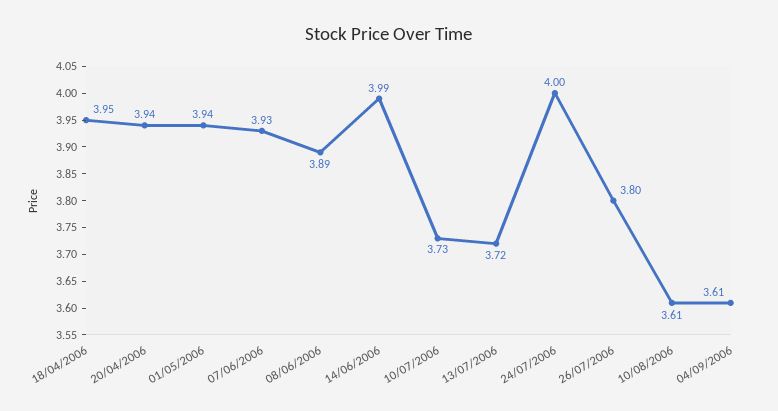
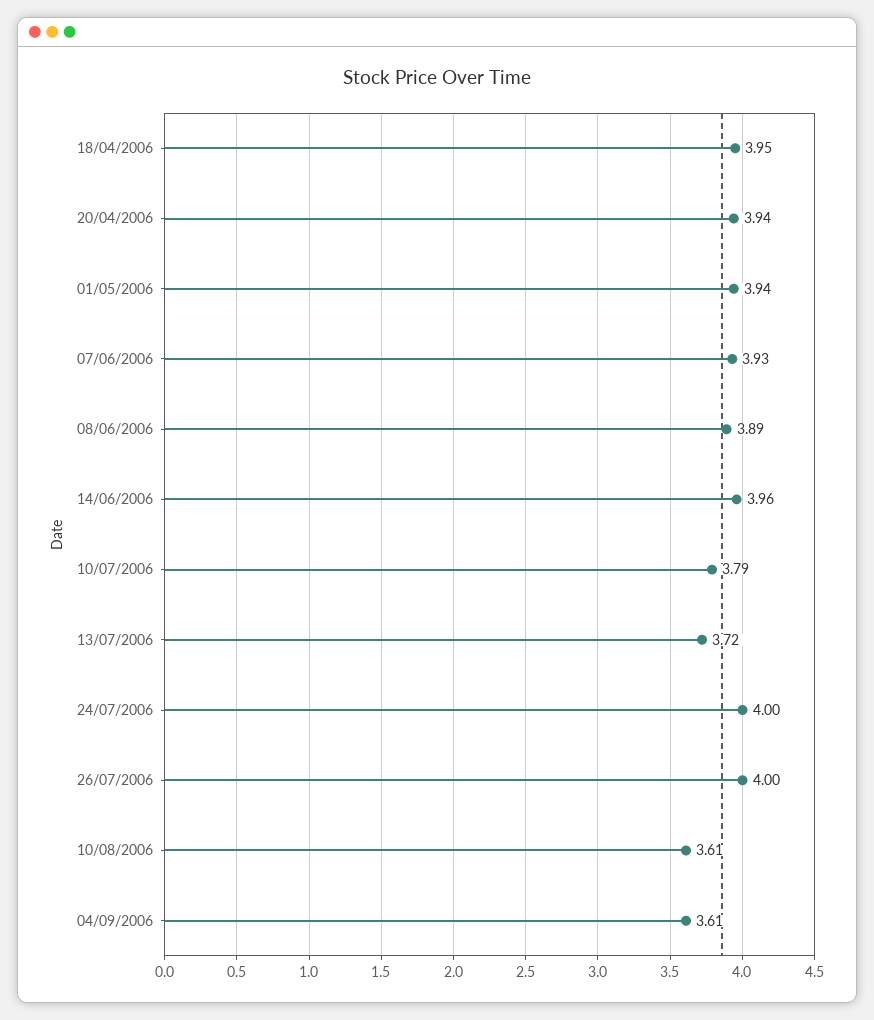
14/06/2006: 3.99 -> 3.96
10/07/2006: 3.73 -> 3.79
26/07/2006: 3.8 -> 4

